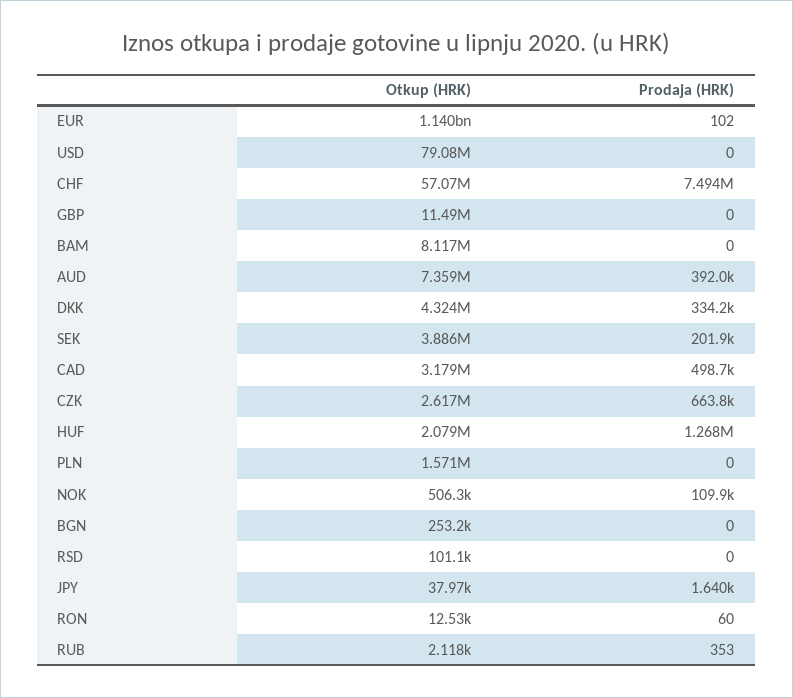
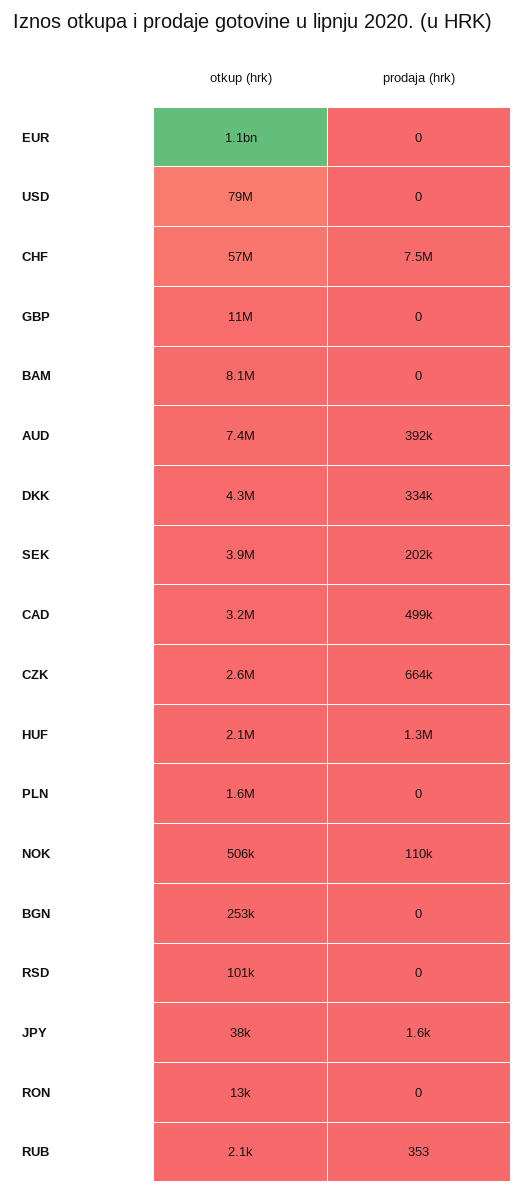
Prodaja (HRK), EUR: 102 -> 0
Prodaja (HRK), RON: 60 -> 0

